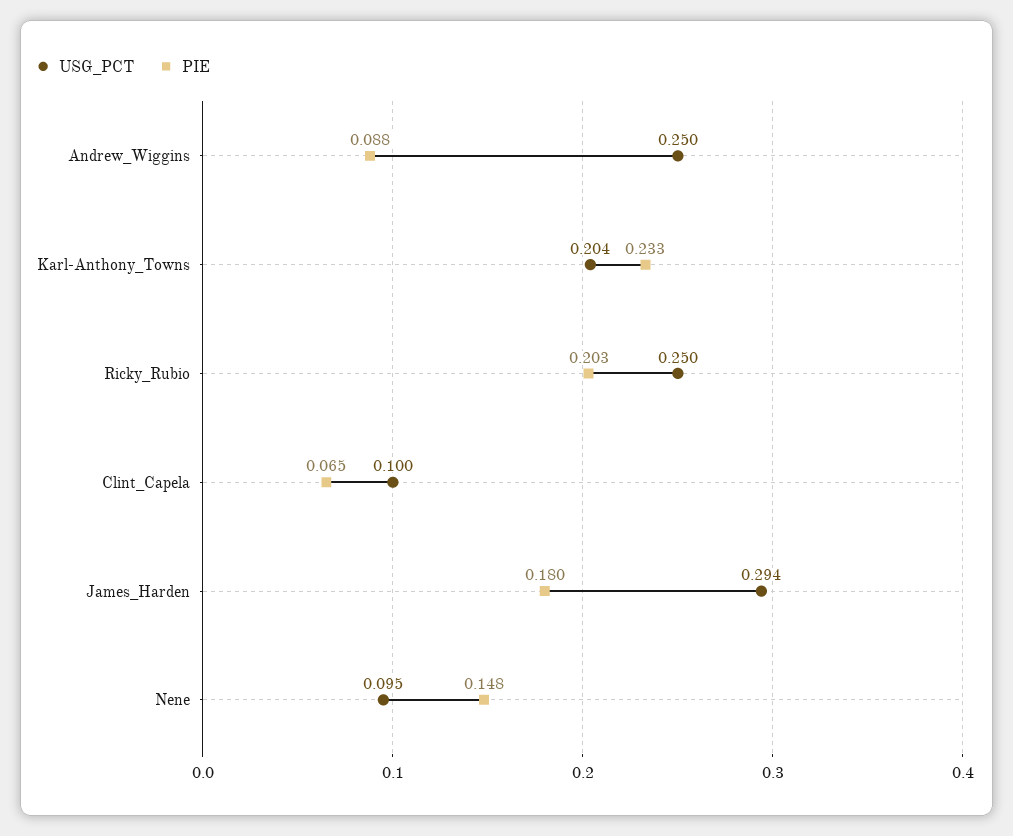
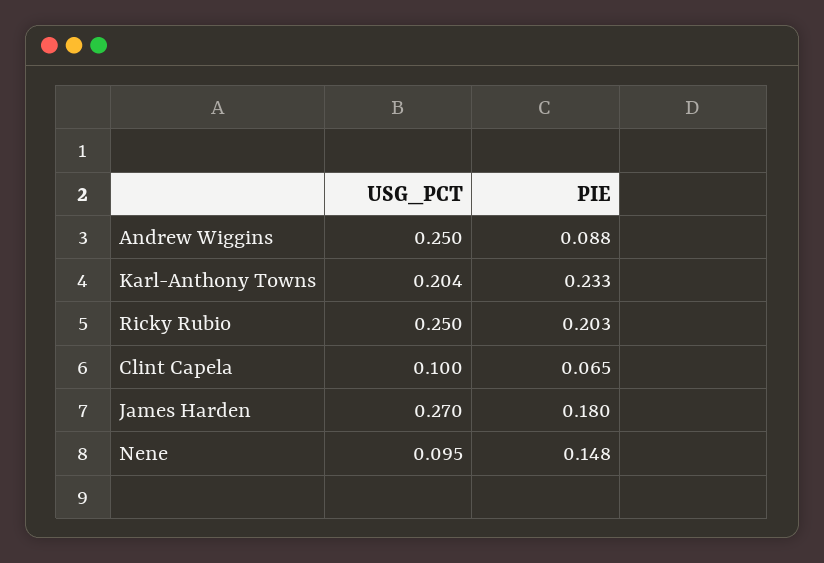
USG_PCT, James_Harden: 0.294 -> 0.27

